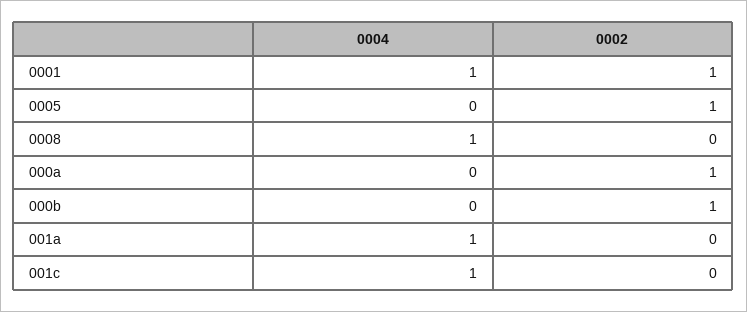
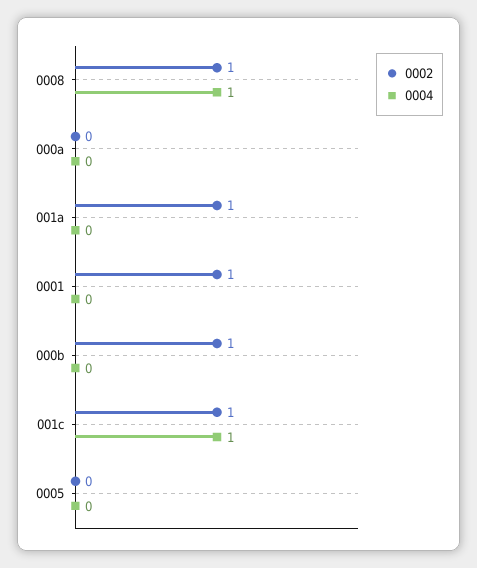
0004, 0001: 1 -> 0
0002, 0005: 1 -> 0
0002, 0008: 0 -> 1
0002, 000a: 1 -> 0
0004, 001a: 1 -> 0
0002, 001a: 0 -> 1
0002, 001c: 0 -> 1

